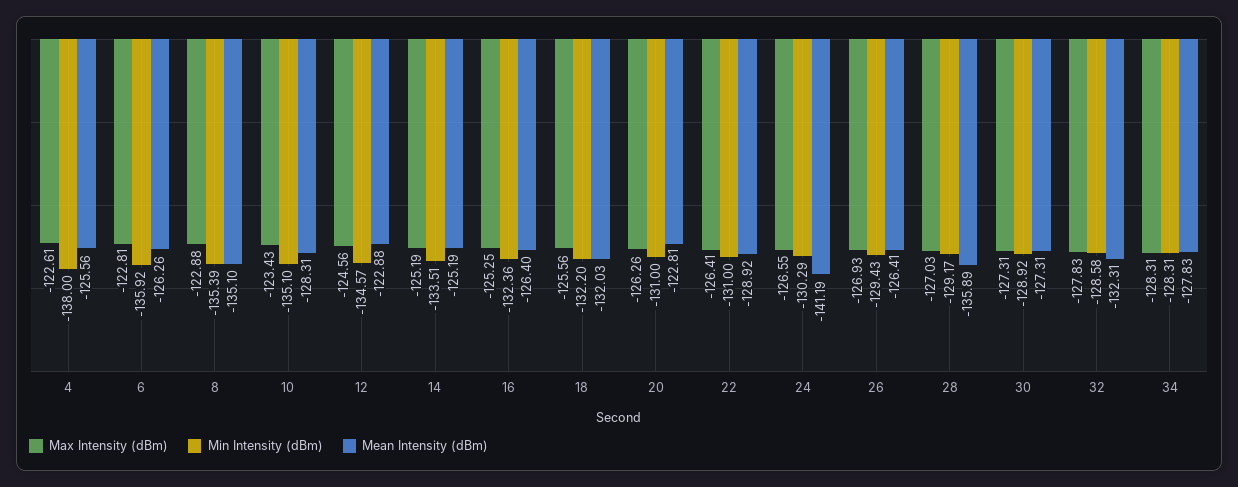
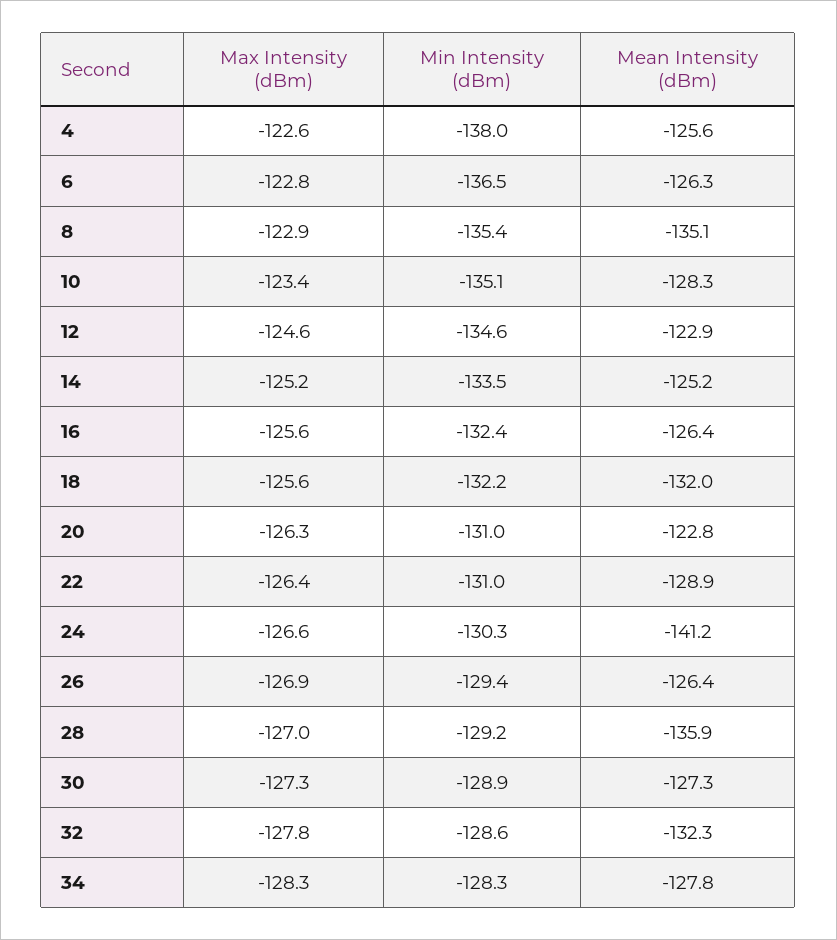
Min Intensity (dBm), 6: -135.92 -> -136.5
Max Intensity (dBm), 16: -125.25 -> -125.6

